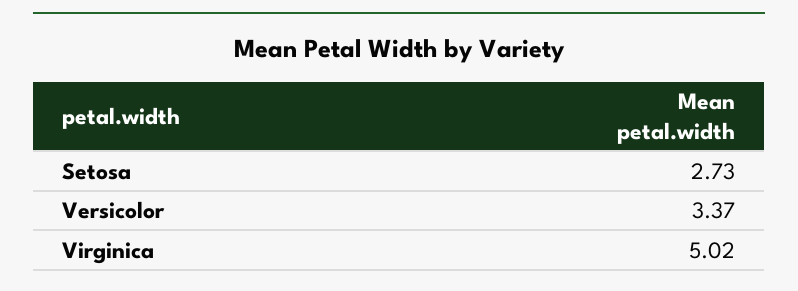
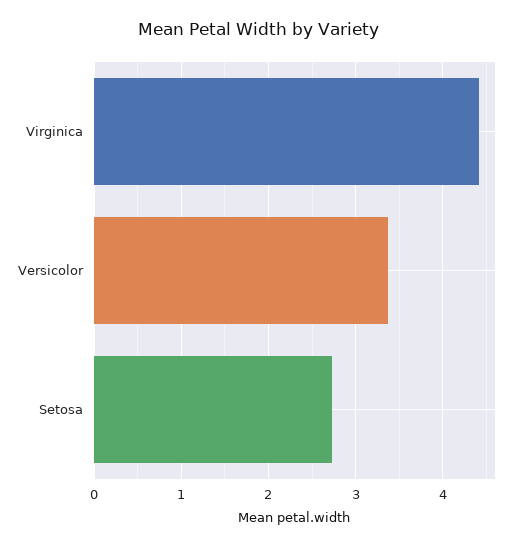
Virginica: 5.02 -> 4.4

